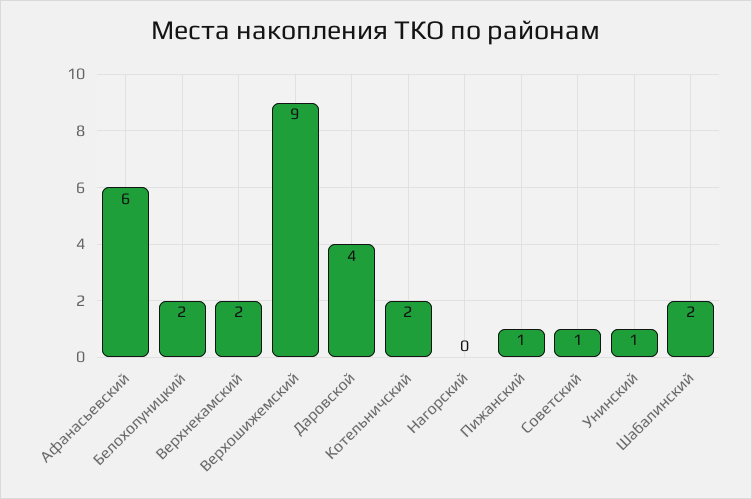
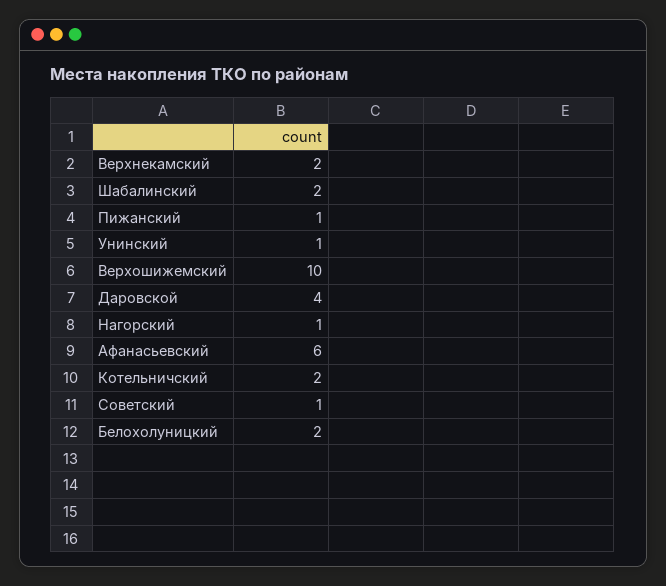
Верхошижемский: 9 -> 10
Нагорский: 0 -> 1

